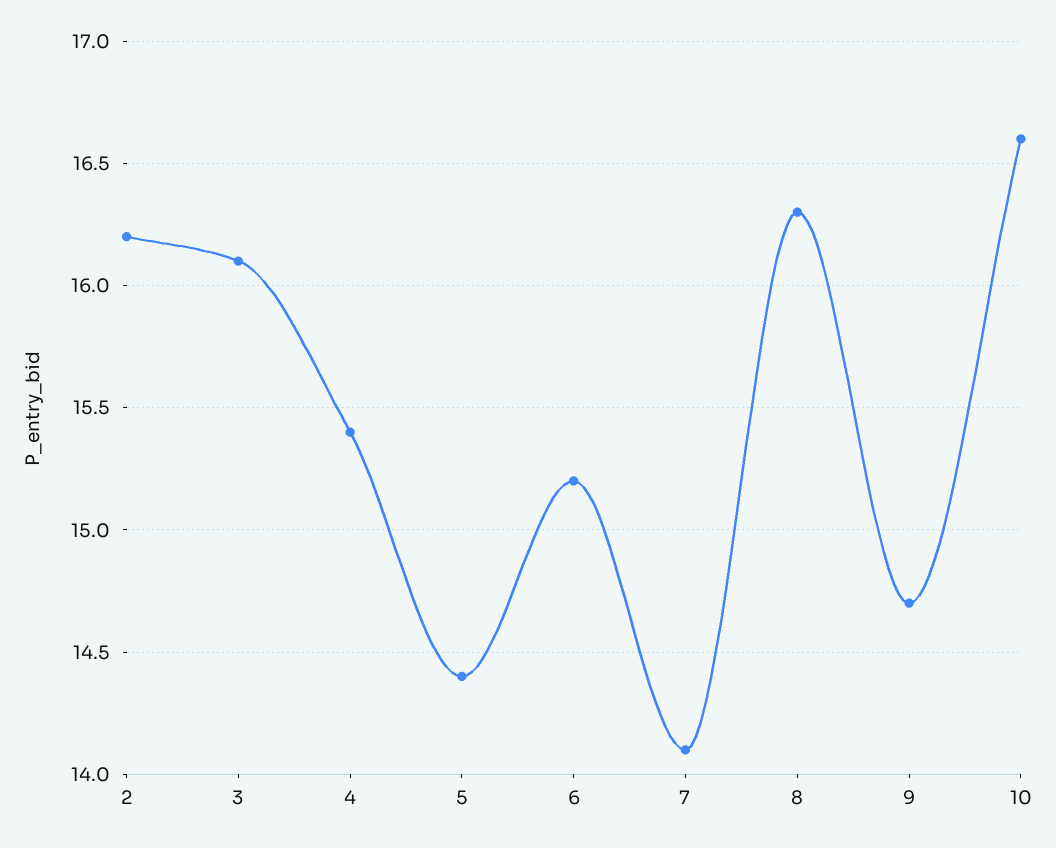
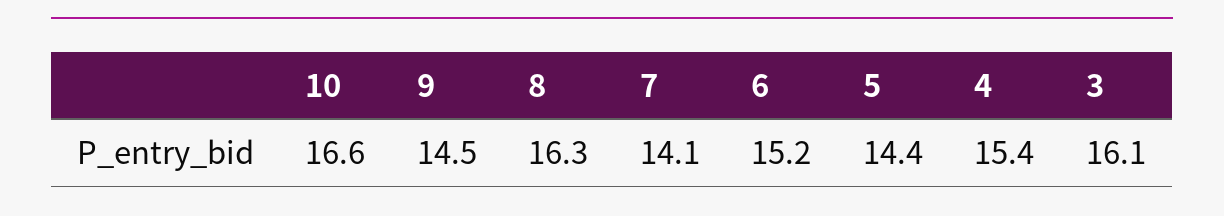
2: 16.2 -> none
9: 14.7 -> 14.5

